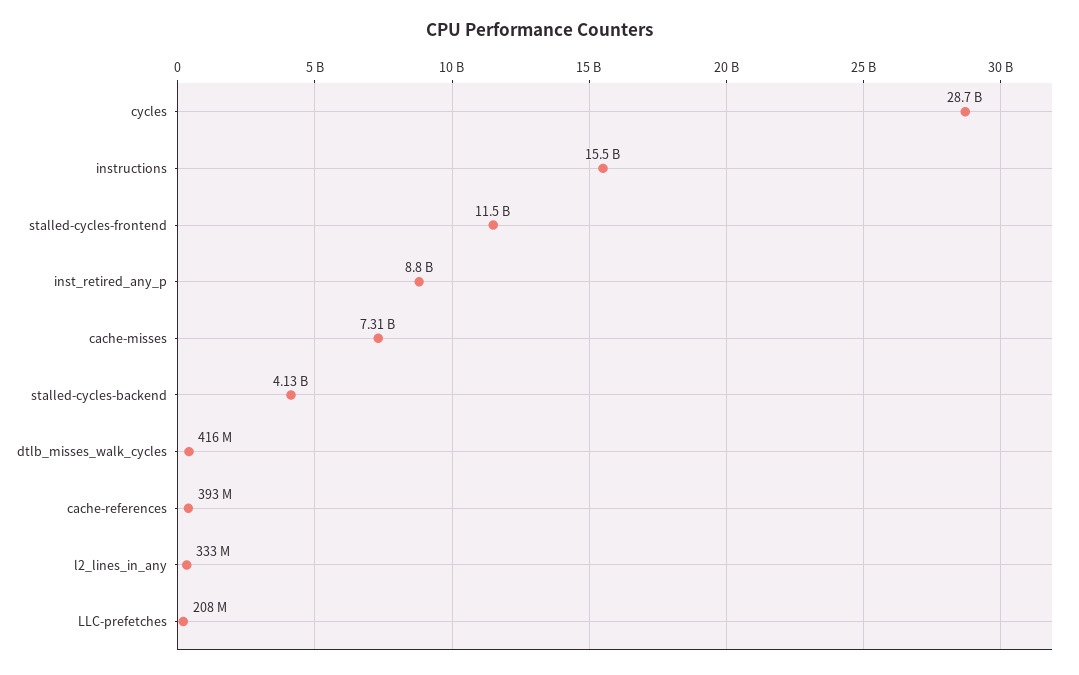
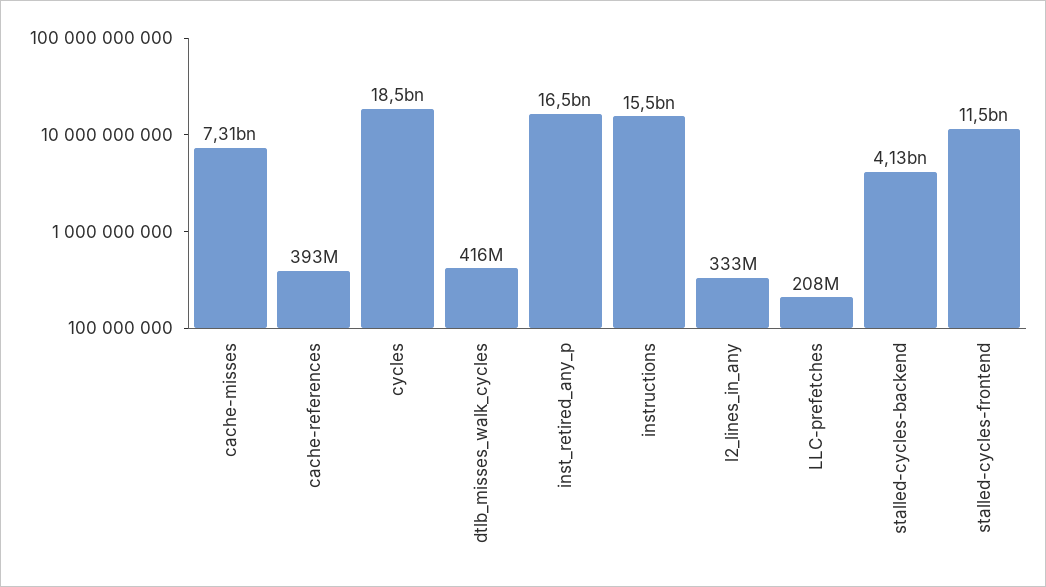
cycles: 28700000000 -> 18500000000
inst_retired_any_p: 8800000000 -> 16500000000

